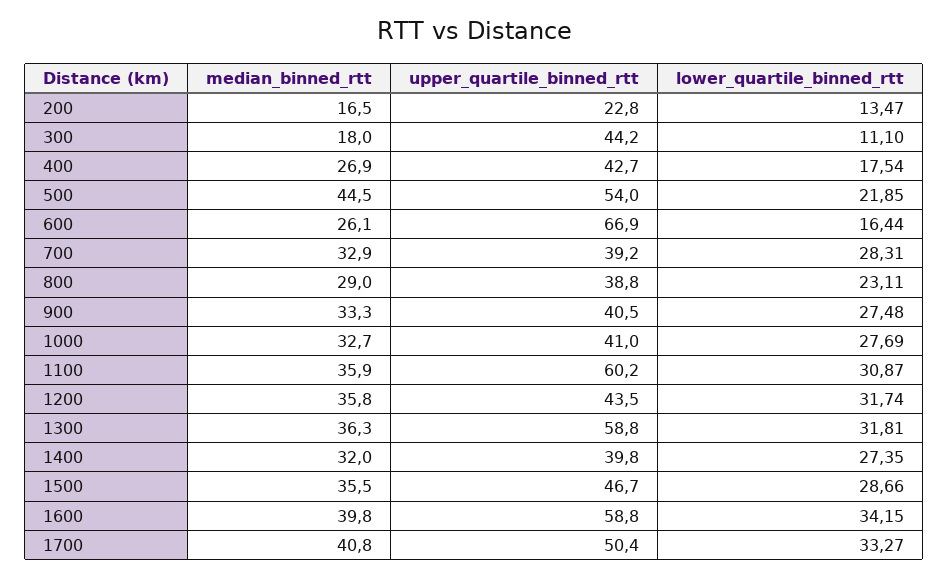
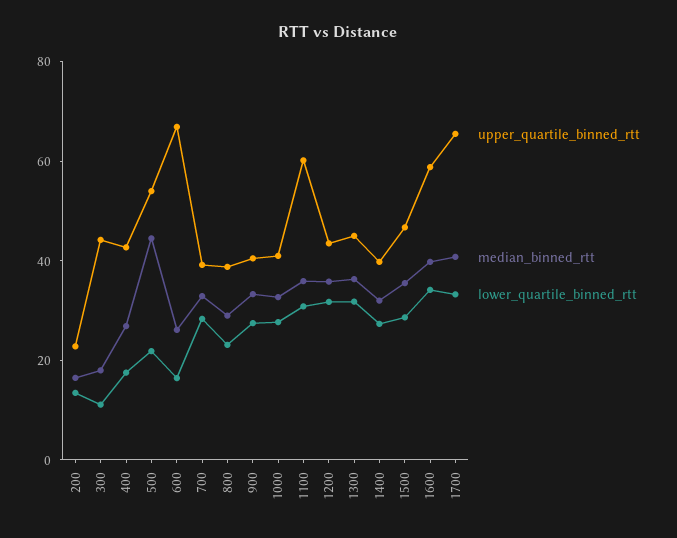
upper_quartile_binned_rtt, 1300: 58.8 -> 45
upper_quartile_binned_rtt, 1700: 50.4 -> 65

